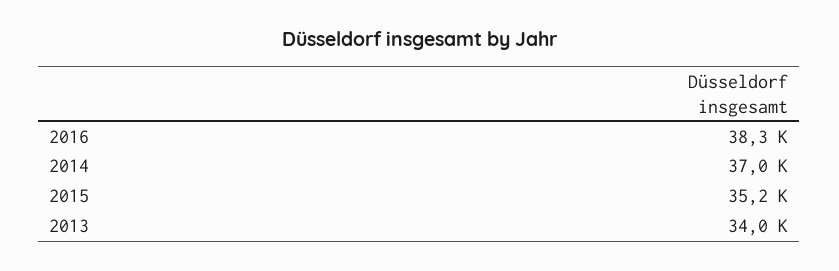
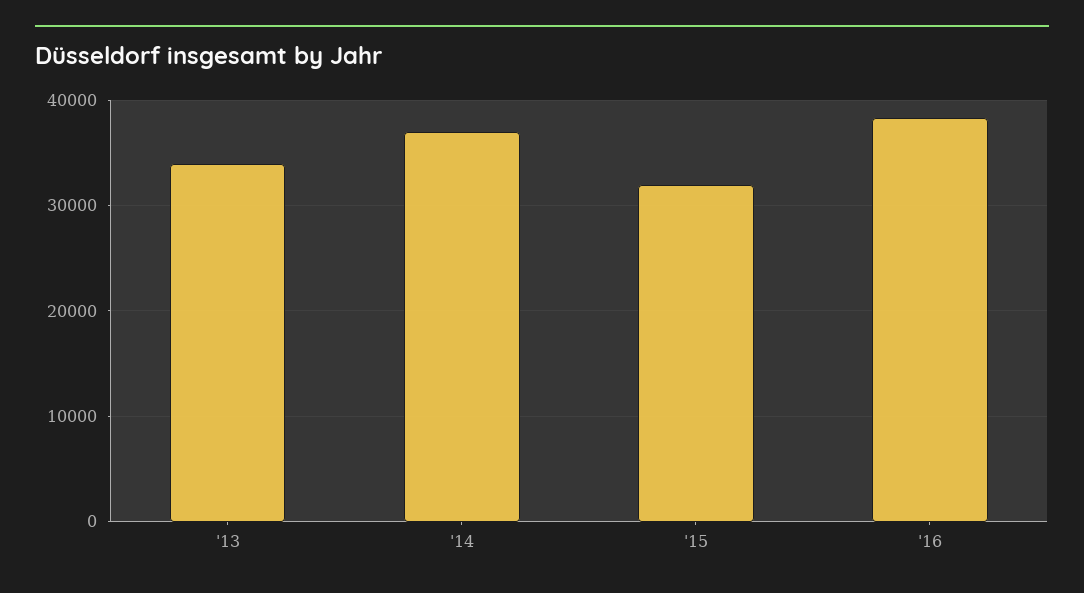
2015: 35200 -> 32000

